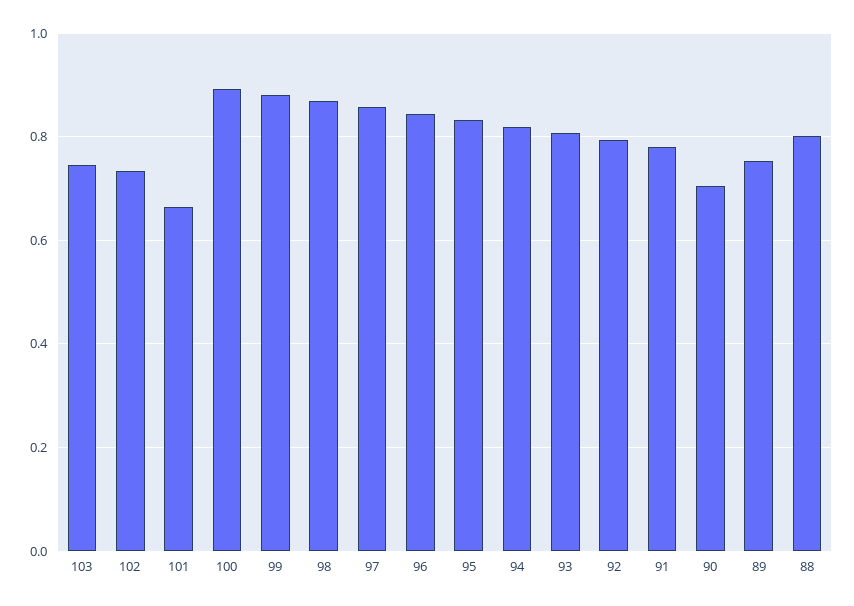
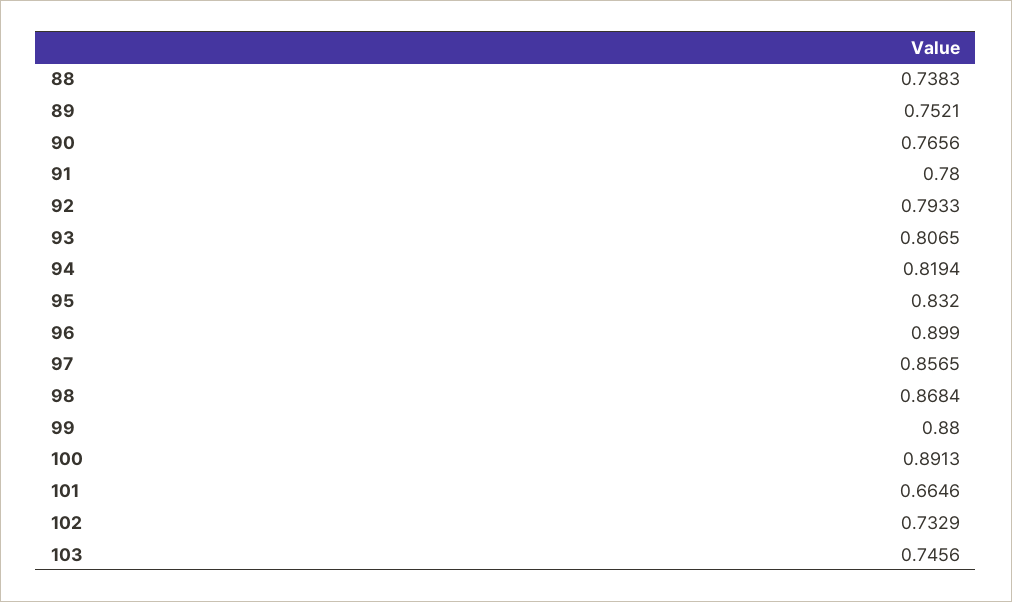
96: 0.84 -> 0.899
90: 0.7 -> 0.7656
88: 0.8 -> 0.7383

